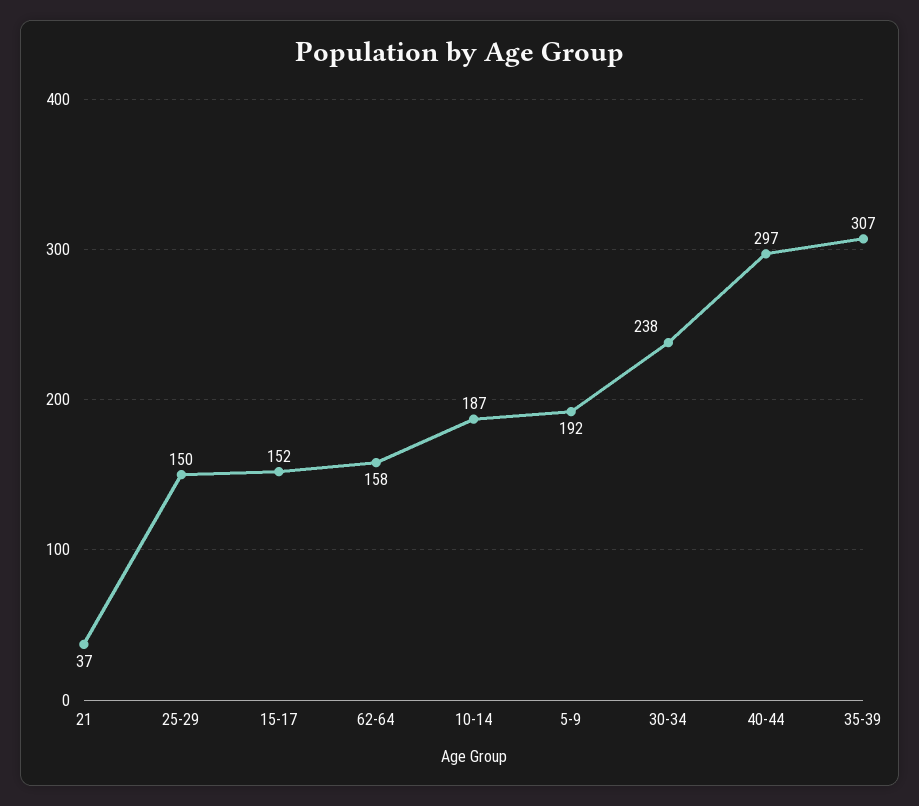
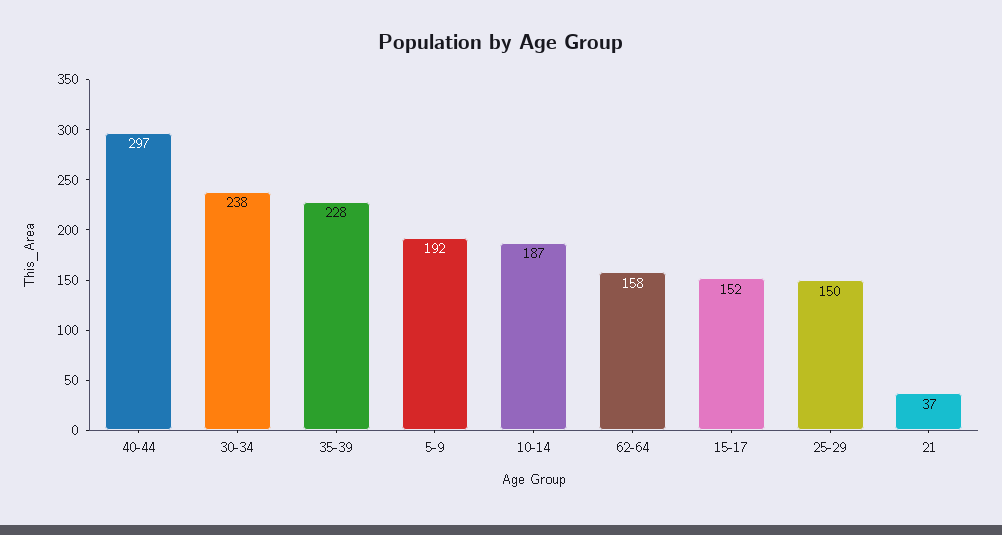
35-39: 307 -> 228

